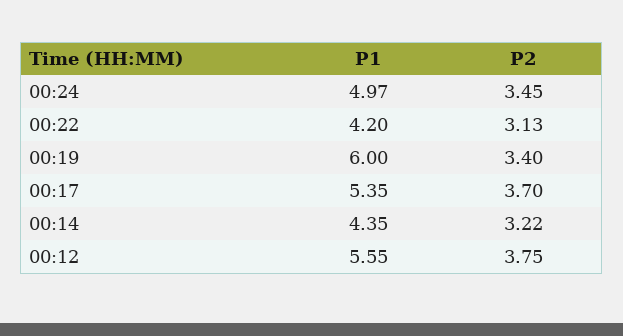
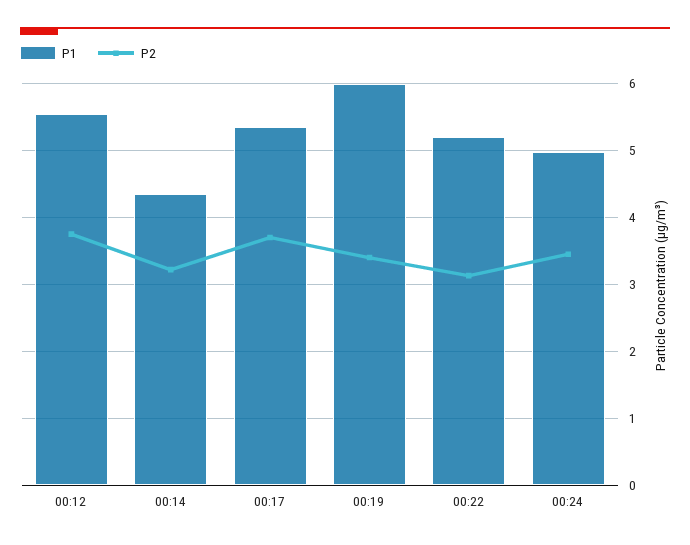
P1, 00:22: 4.2 -> 5.2

